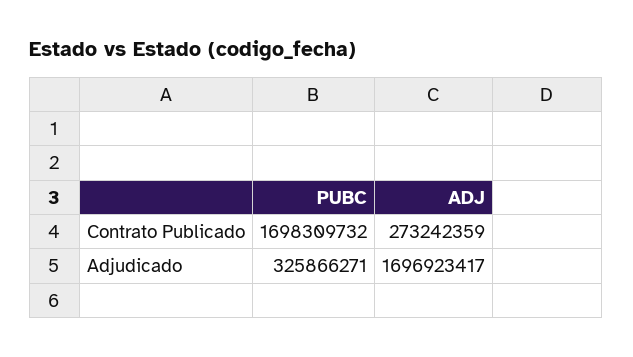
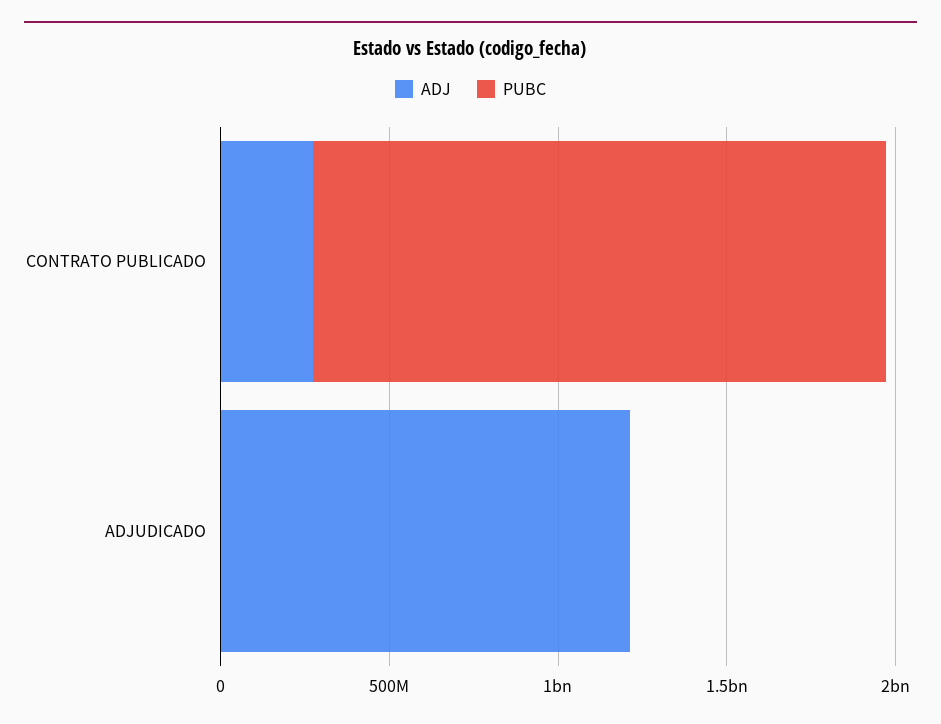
PUBC, Adjudicado: 325866271 -> 0
ADJ, Adjudicado: 1696923417 -> 1200000000

